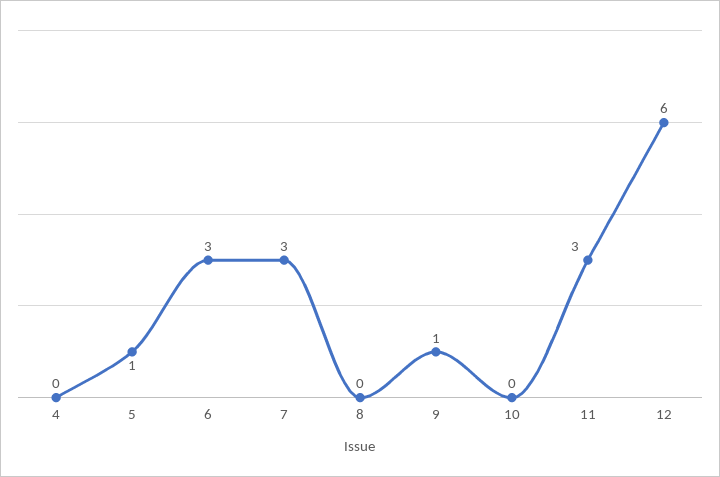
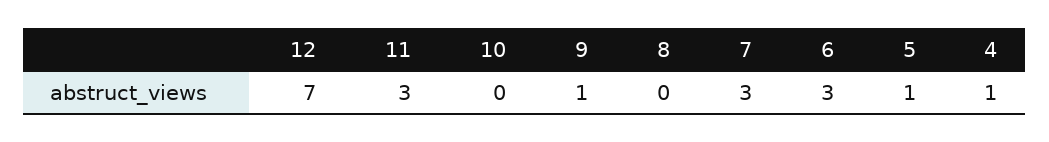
4: 0 -> 1
12: 6 -> 7

